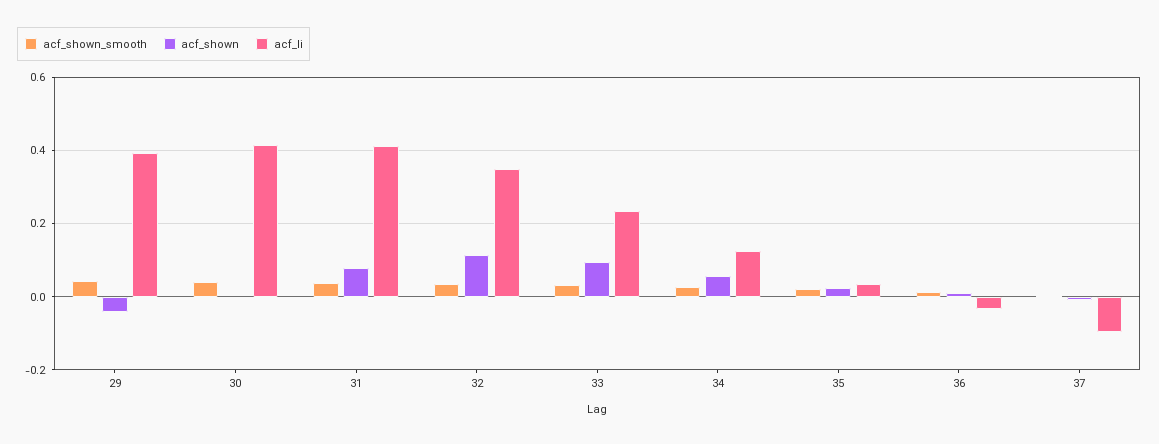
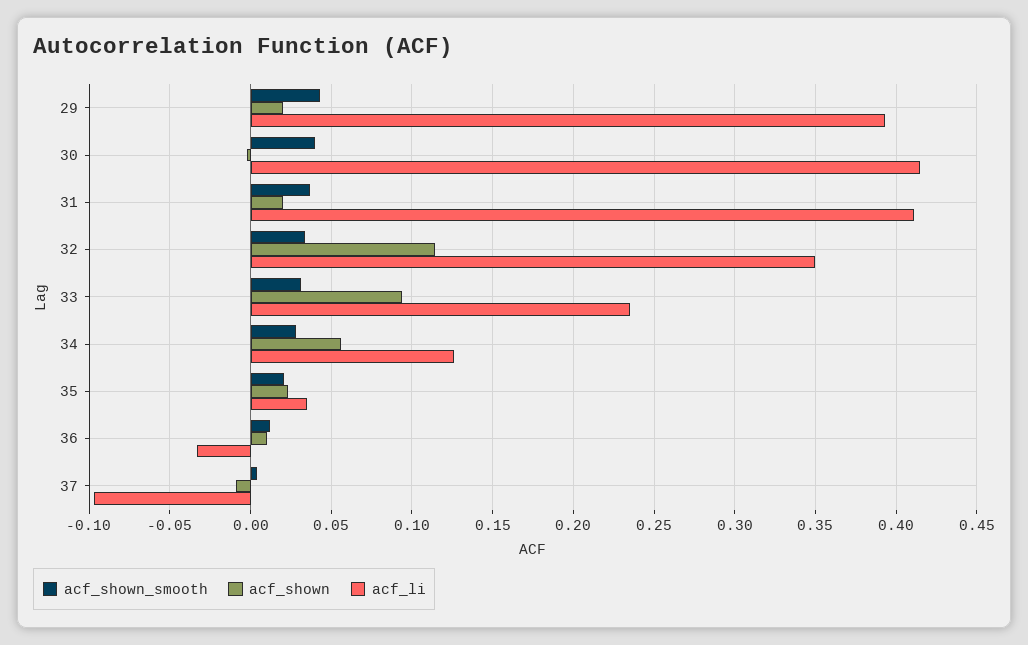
acf_shown, 29: -0.04 -> 0.02
acf_shown, 31: 0.08 -> 0.02

